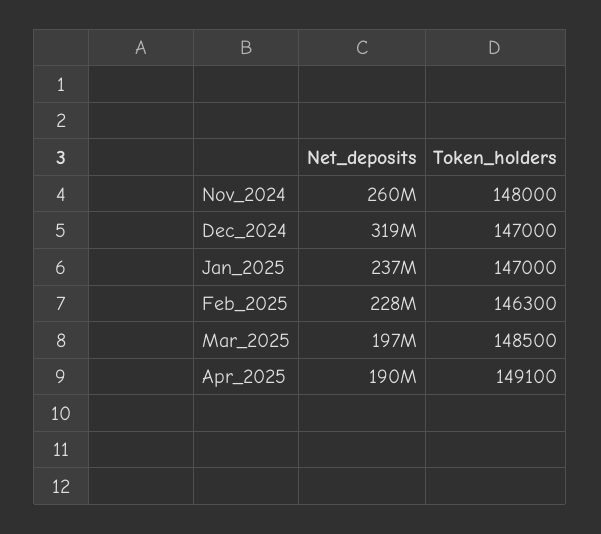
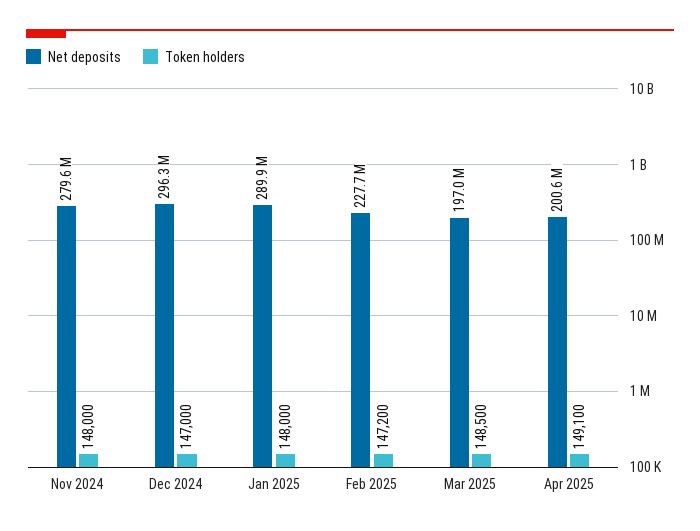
Net_deposits, Nov_2024: 260000000 -> 279600000
Net_deposits, Dec_2024: 319000000 -> 296300000
Net_deposits, Jan_2025: 237000000 -> 289900000
Token_holders, Jan_2025: 147000 -> 148000
Token_holders, Feb_2025: 146300 -> 147200
Net_deposits, Apr_2025: 190000000 -> 200600000

